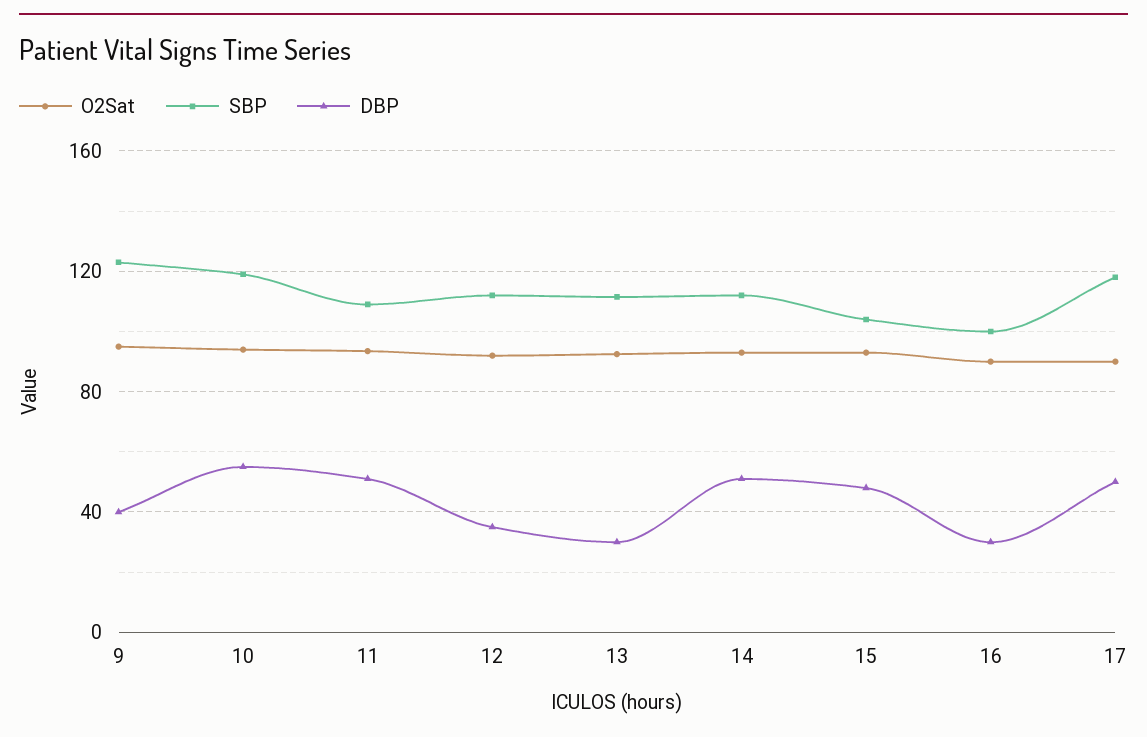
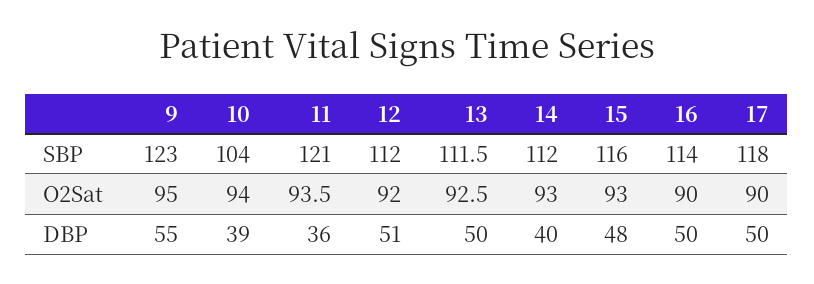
DBP, 9: 40 -> 55
SBP, 10: 120 -> 104
DBP, 10: 55 -> 39
SBP, 11: 110 -> 121
DBP, 11: 50 -> 36
DBP, 12: 35 -> 51
DBP, 13: 30 -> 50
DBP, 14: 50 -> 40
SBP, 15: 105 -> 116
SBP, 16: 100 -> 114
DBP, 16: 30 -> 50

